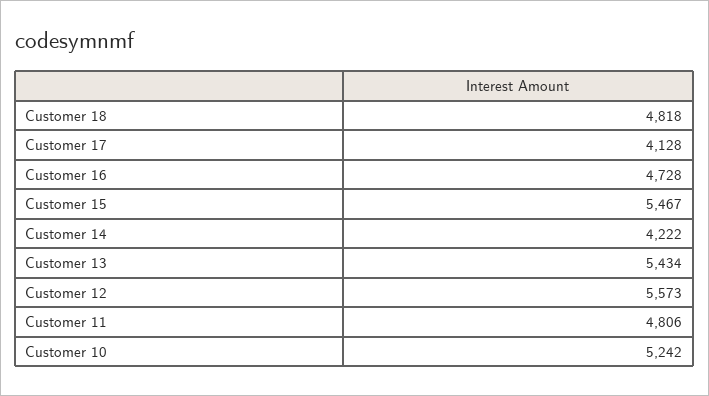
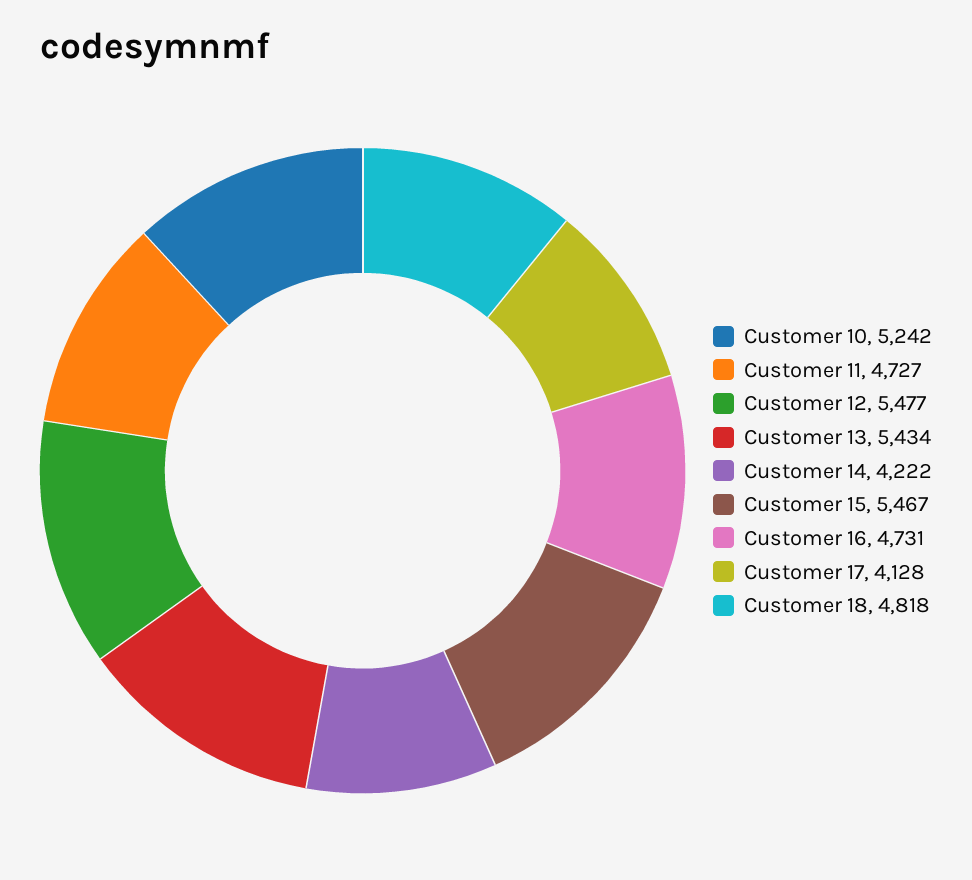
Customer 16: 4728 -> 4731
Customer 12: 5573 -> 5477
Customer 11: 4806 -> 4727

